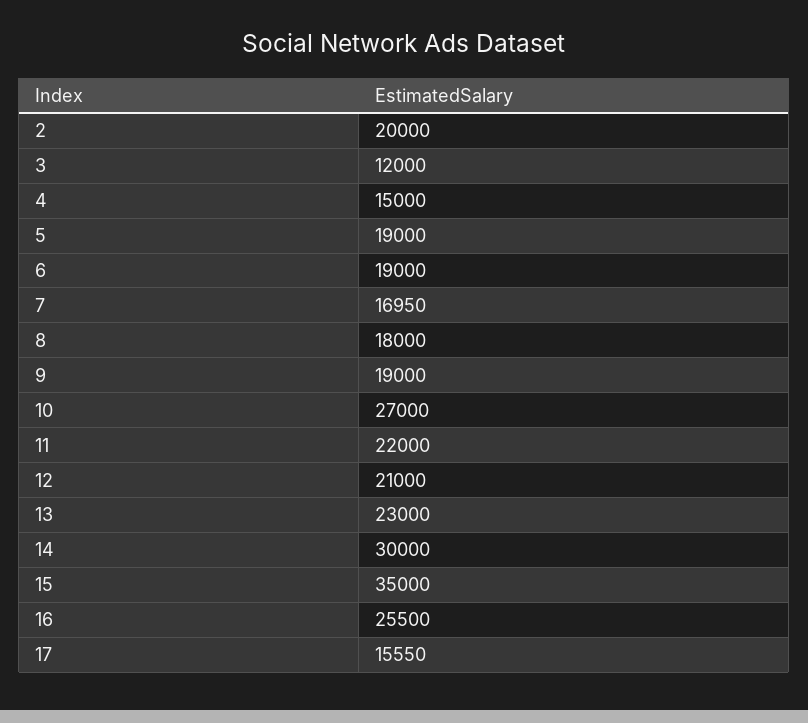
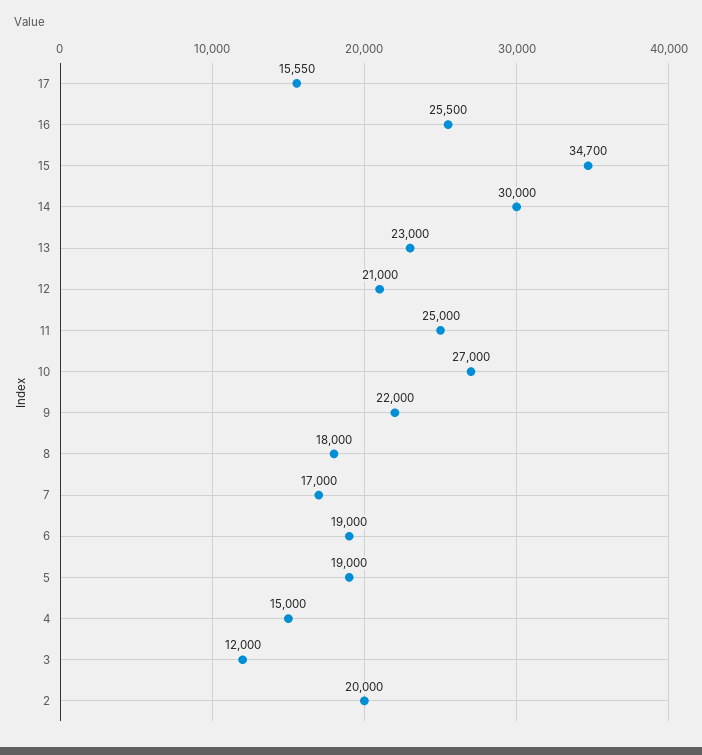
7: 16950 -> 17000
9: 19000 -> 22000
11: 22000 -> 25000
15: 35000 -> 34700

